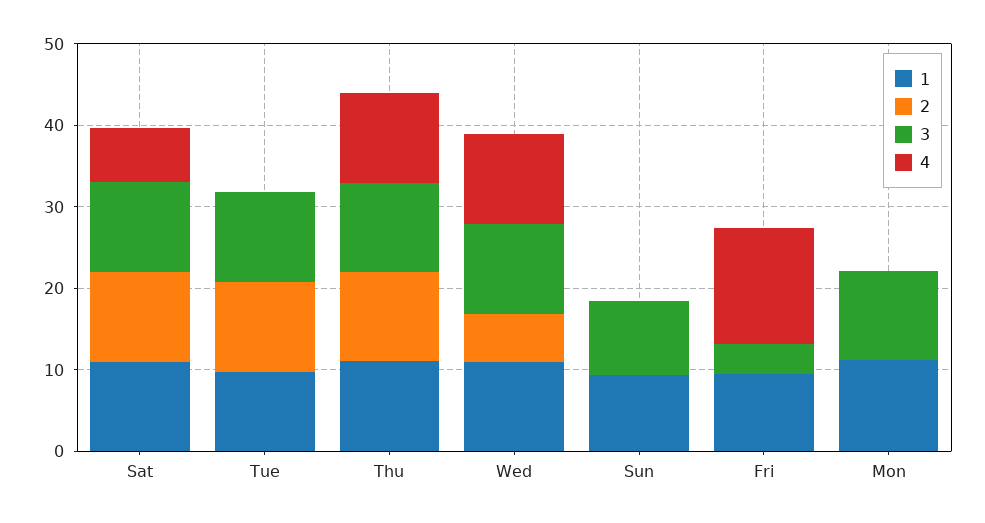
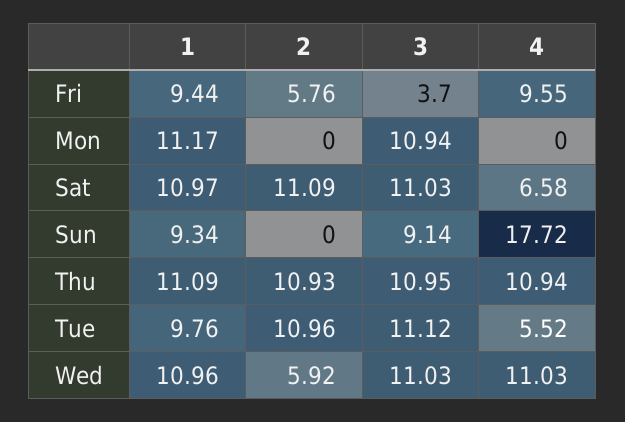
4, Tue: 0 -> 5.52
4, Sun: 0 -> 17.72
2, Fri: 0 -> 5.76
4, Fri: 14 -> 9.55

